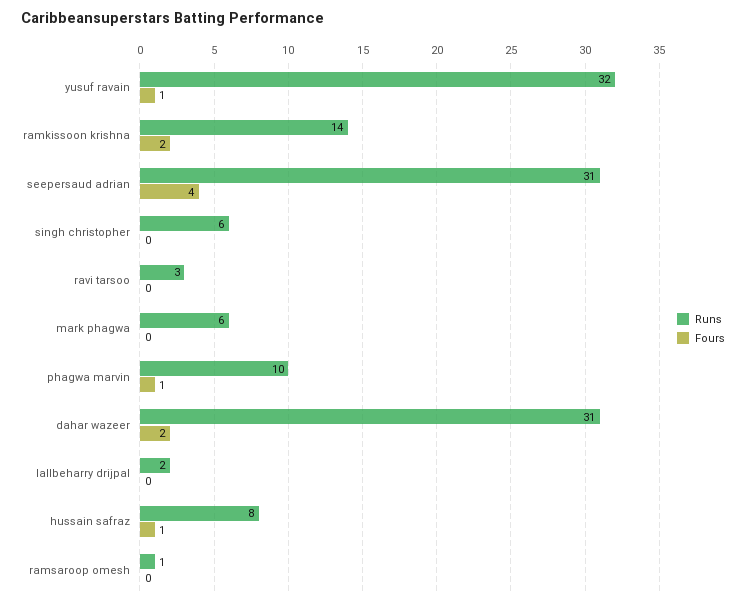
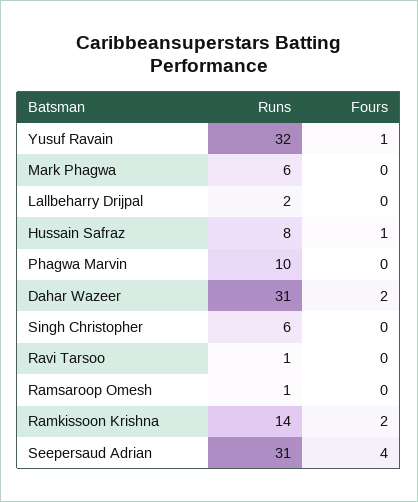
Runs, ravi tarsoo: 3 -> 1
Fours, phagwa marvin: 1 -> 0

